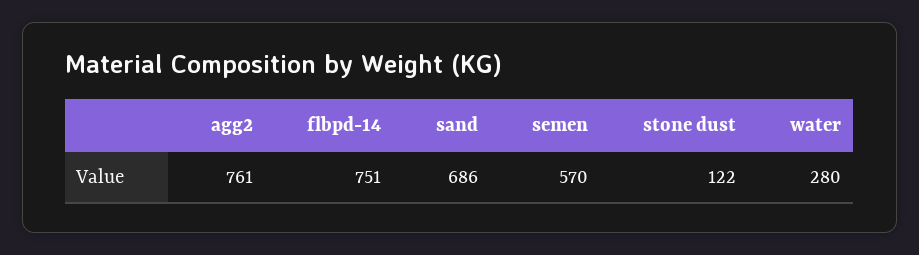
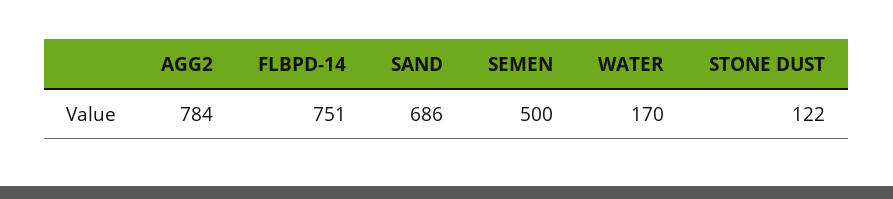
agg2: 761 -> 784
semen: 570 -> 500
water: 280 -> 170

